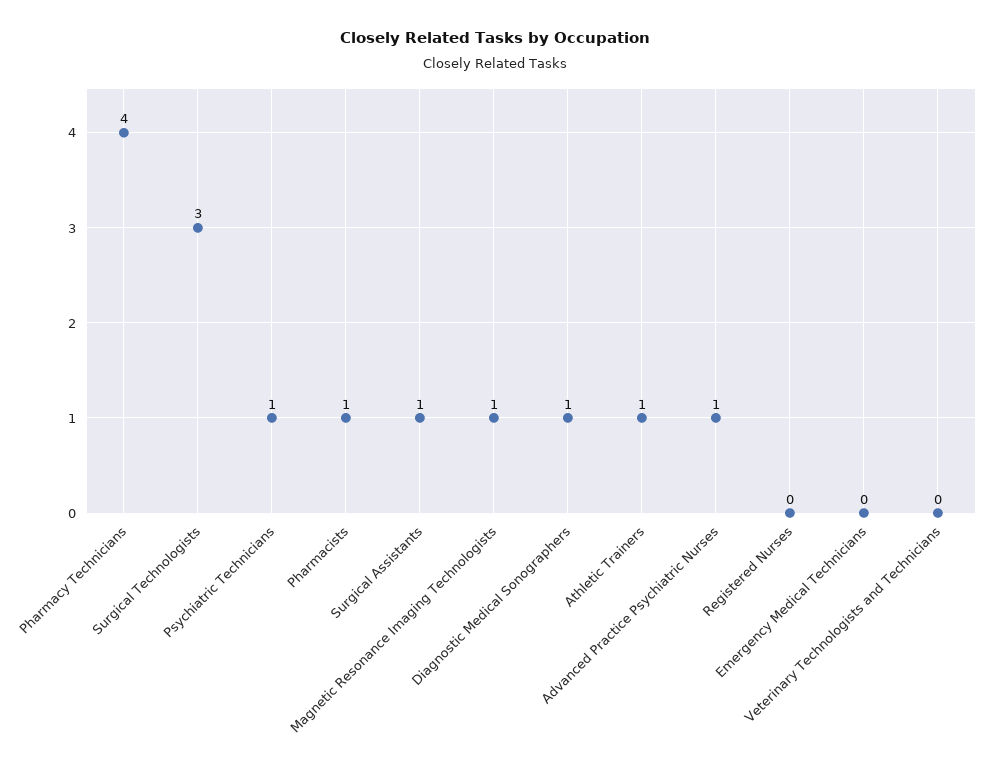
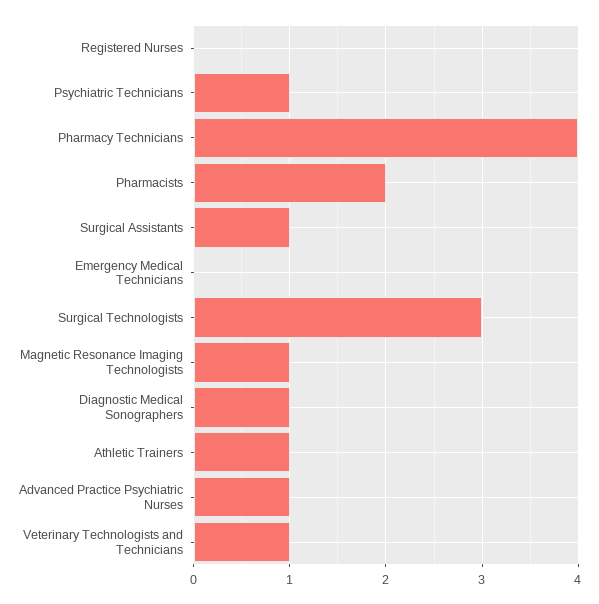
Pharmacists: 1 -> 2
Veterinary Technologists and Technicians: 0 -> 1

